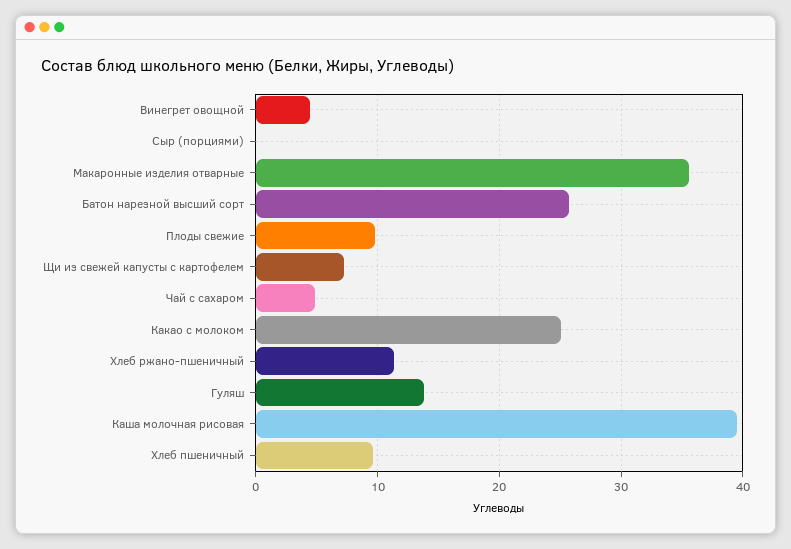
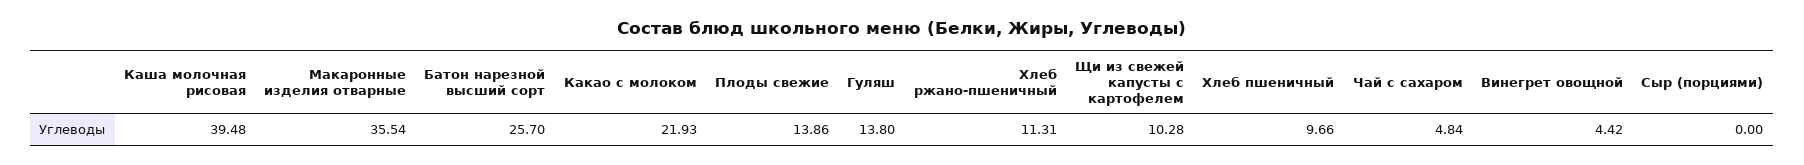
Плоды свежие: 10 -> 13.86
Щи из свежей капусты с картофелем: 7 -> 10.28
Какао с молоком: 25 -> 21.93

